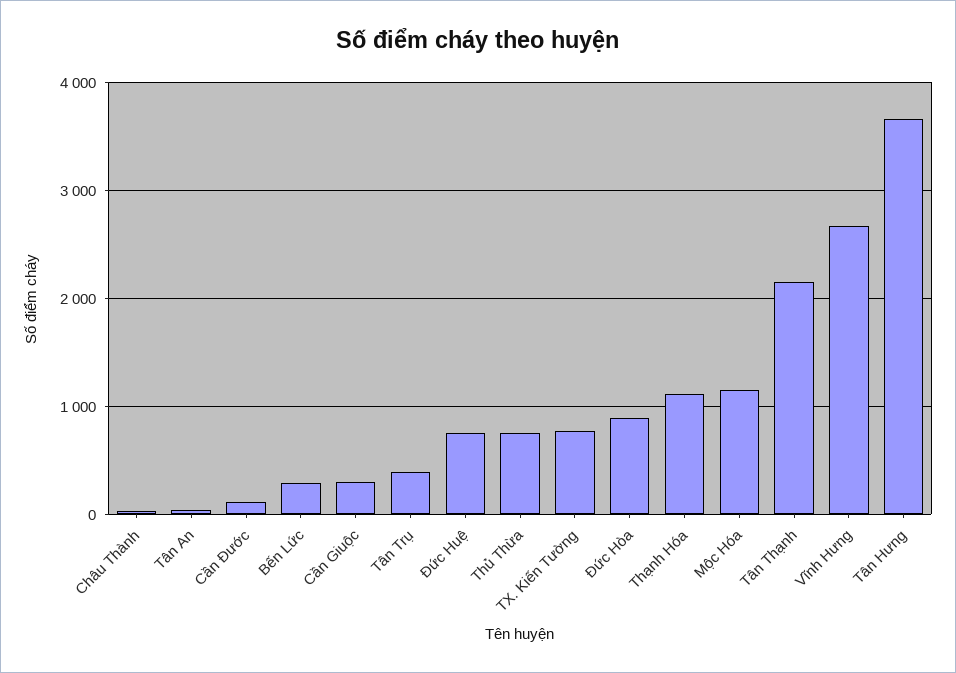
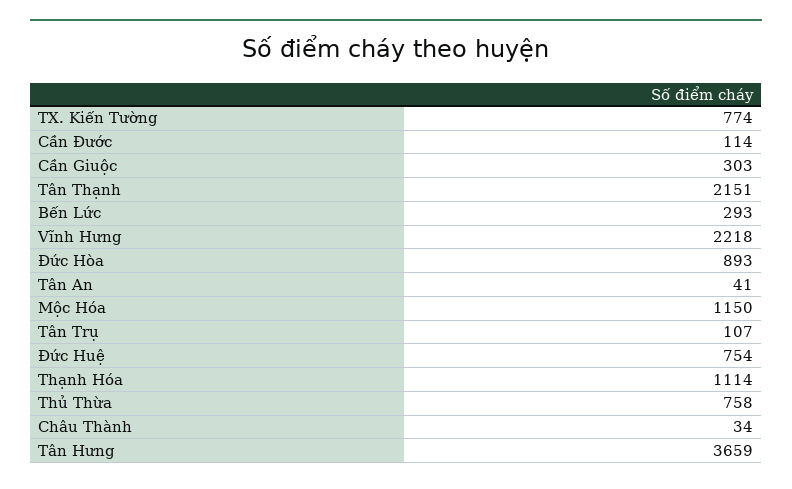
Tân Trụ: 400 -> 107
Vĩnh Hưng: 2700 -> 2218

